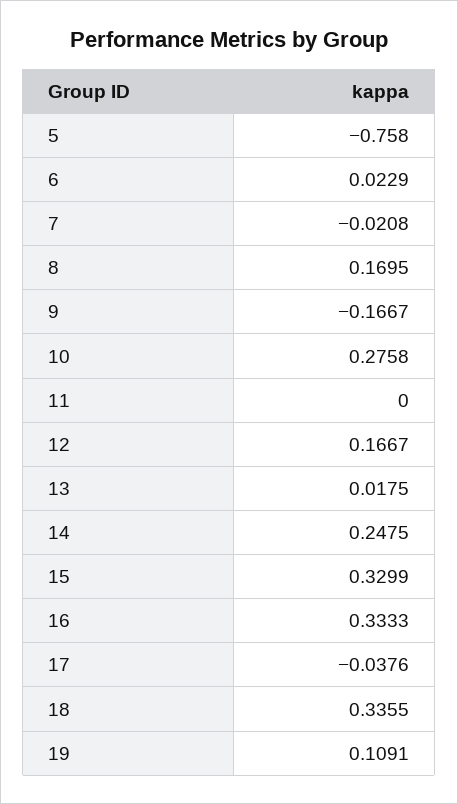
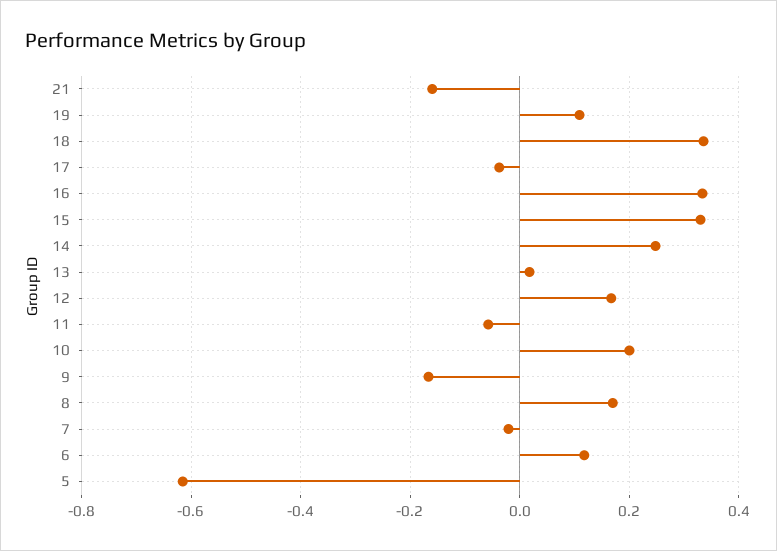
5: -0.758 -> -0.62
6: 0.0229 -> 0.12
10: 0.2758 -> 0.2
11: 0 -> -0.06
21: none -> -0.16

